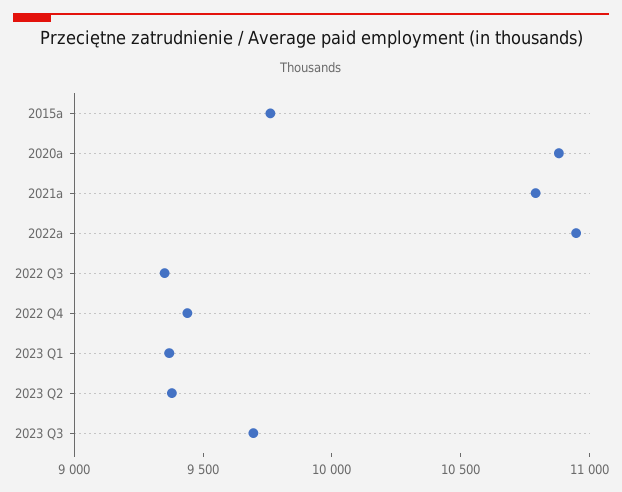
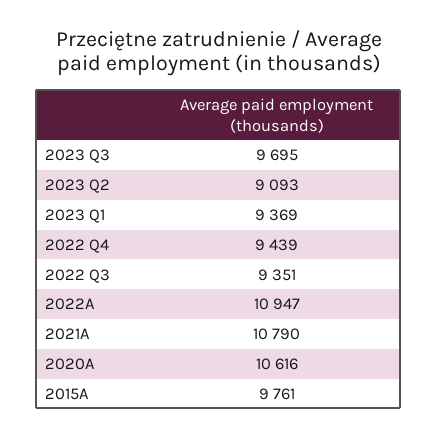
2020a: 10900 -> 10616
2023 Q2: 9400 -> 9093

